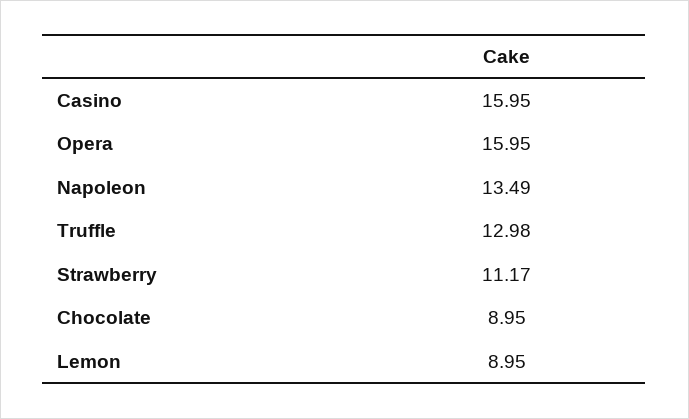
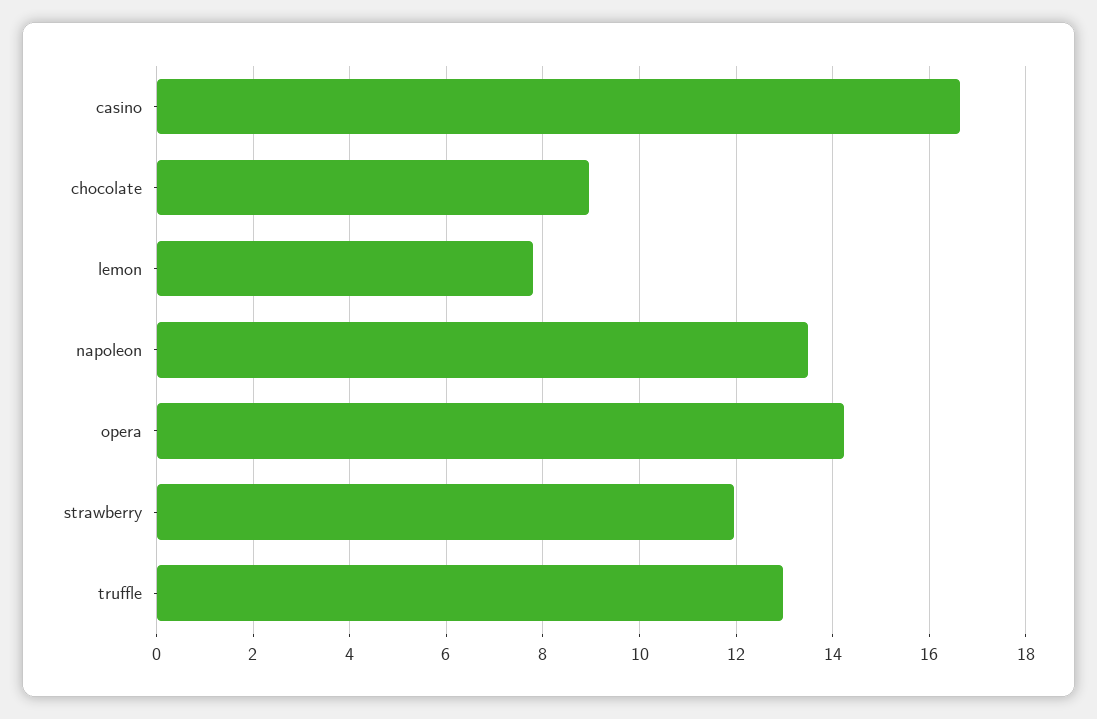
Casino: 15.95 -> 16.6
Opera: 15.95 -> 14.2
Strawberry: 11.17 -> 12
Lemon: 8.95 -> 7.8

